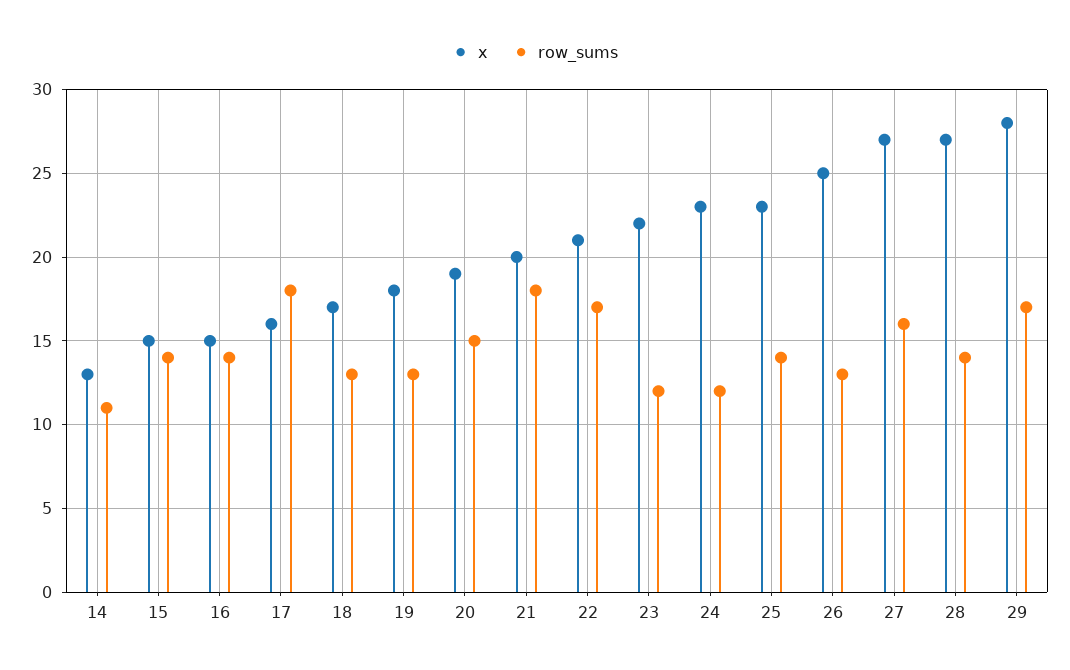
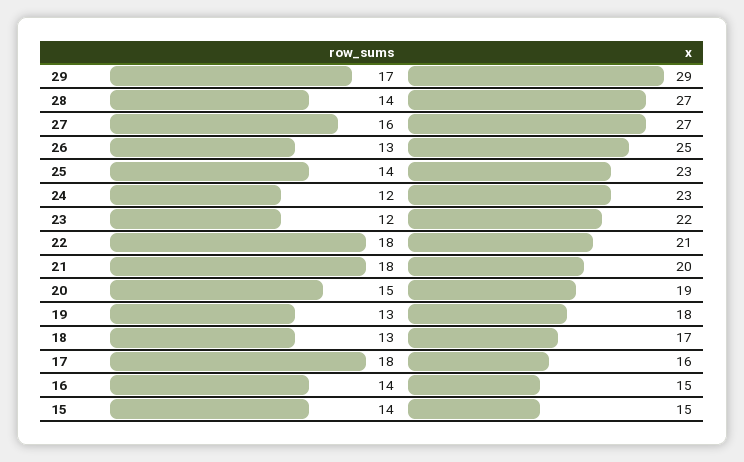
x, 14: 13 -> none
row_sums, 14: 11 -> none
row_sums, 22: 17 -> 18
x, 29: 28 -> 29

